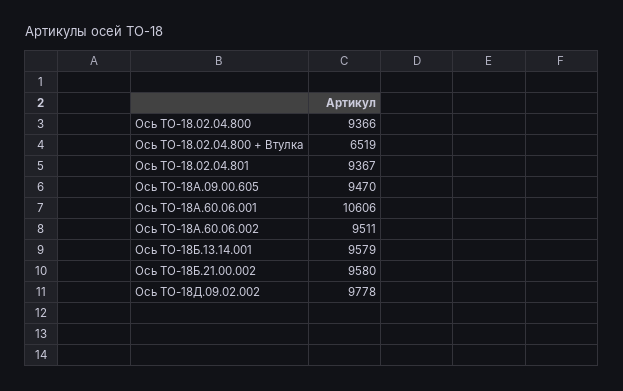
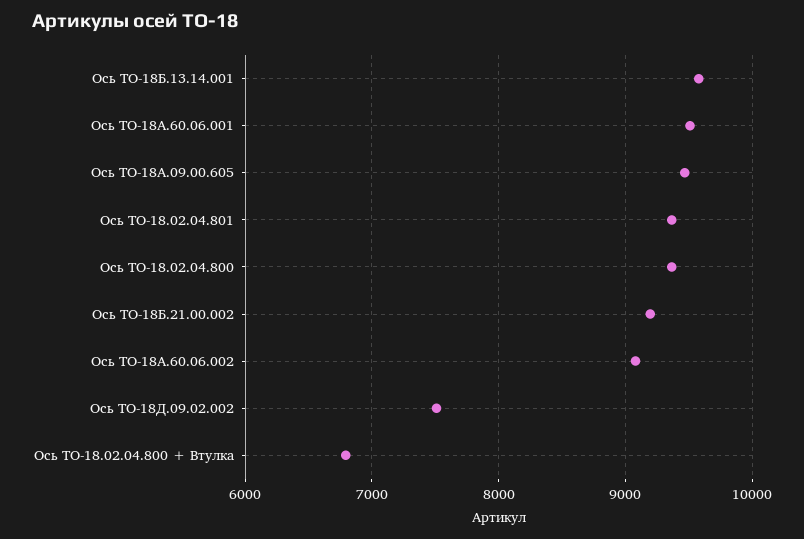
Ось ТО-18.02.04.800 + Втулка: 6519 -> 6800
Ось ТО-18А.60.06.001: 10606 -> 9500
Ось ТО-18А.60.06.002: 9511 -> 9100
Ось ТО-18Б.21.00.002: 9580 -> 9200
Ось ТО-18Д.09.02.002: 9778 -> 7500

